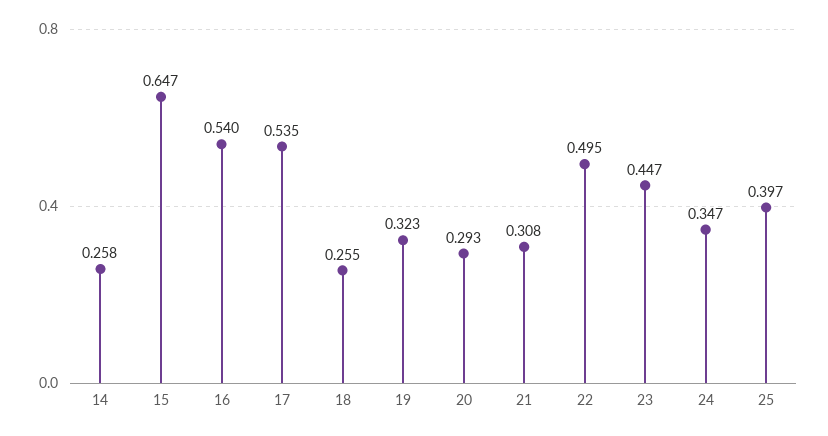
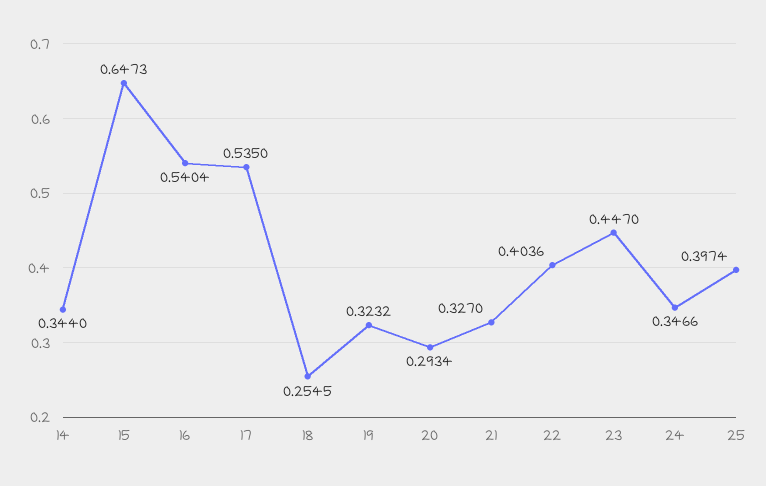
14: 0.258 -> 0.344
21: 0.308 -> 0.327
22: 0.495 -> 0.4036

